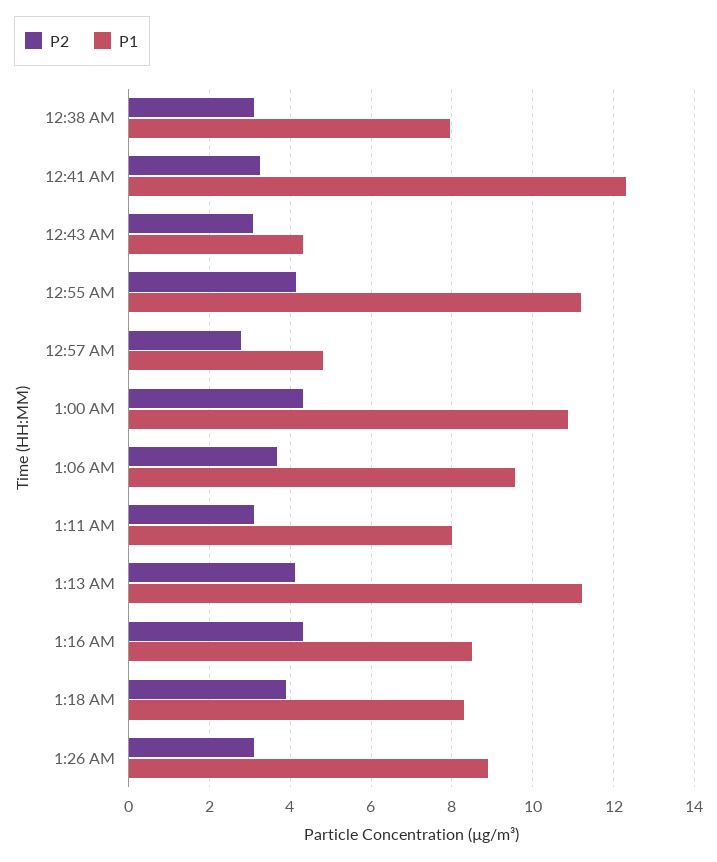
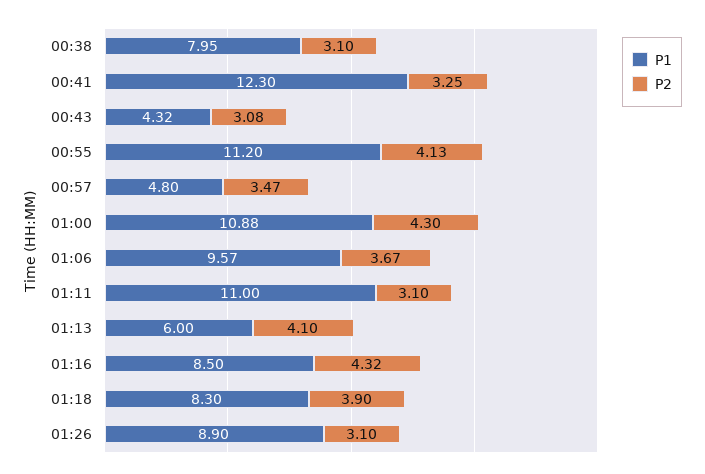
P2, 12:57 AM: 2.8 -> 3.47
P1, 1:11 AM: 8 -> 11
P1, 1:13 AM: 11.2 -> 6

